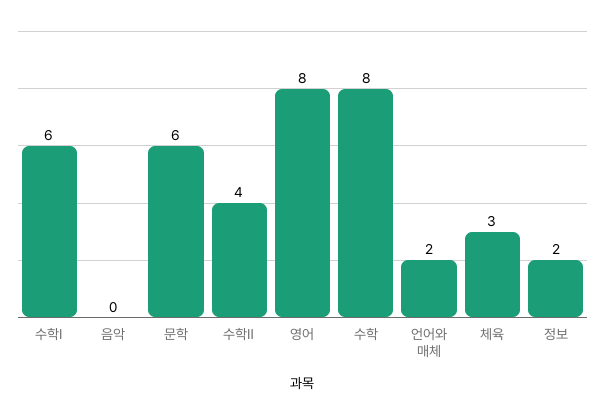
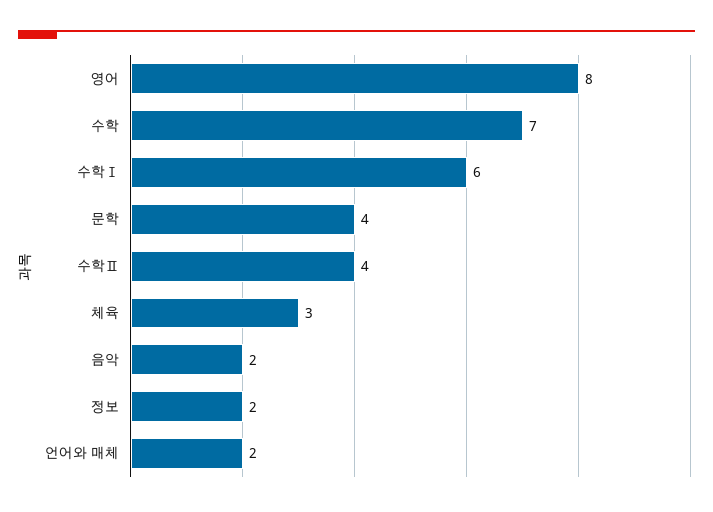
음악: 0 -> 2
문학: 6 -> 4
수학: 8 -> 7

